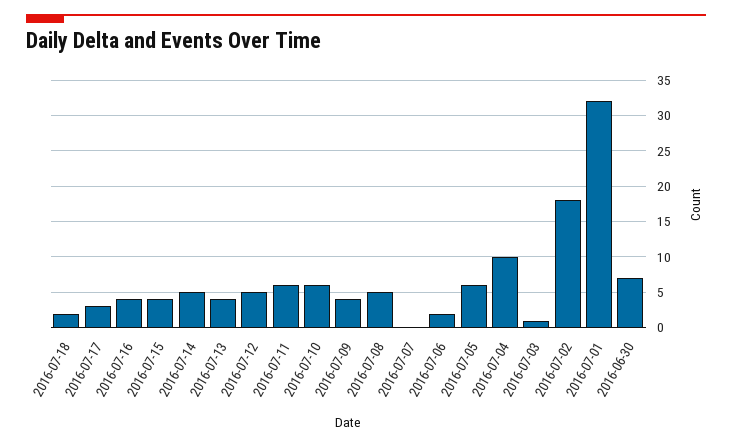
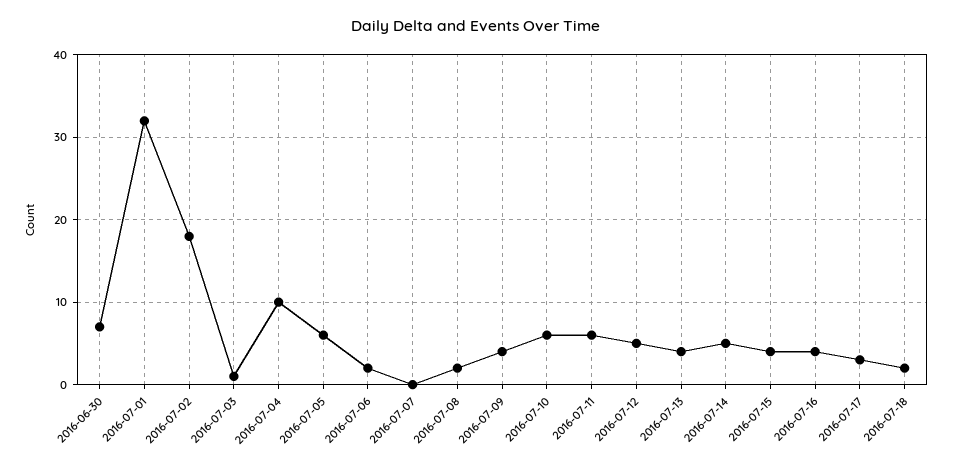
2016-07-08: 5 -> 2

